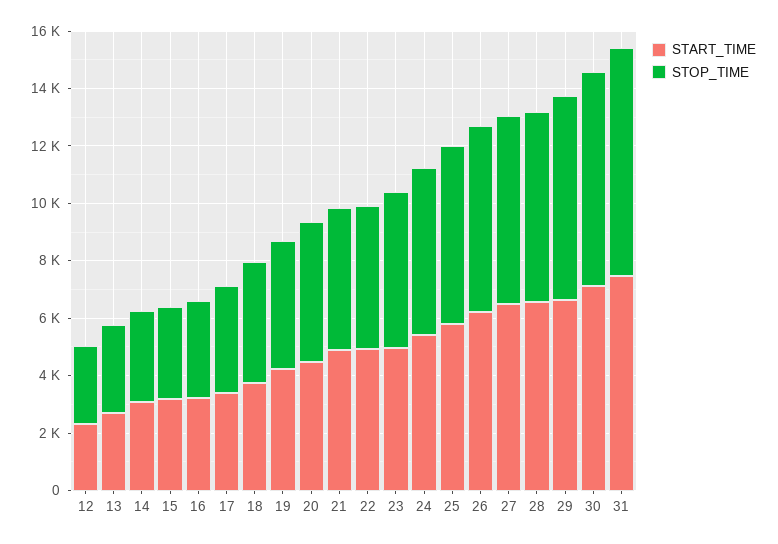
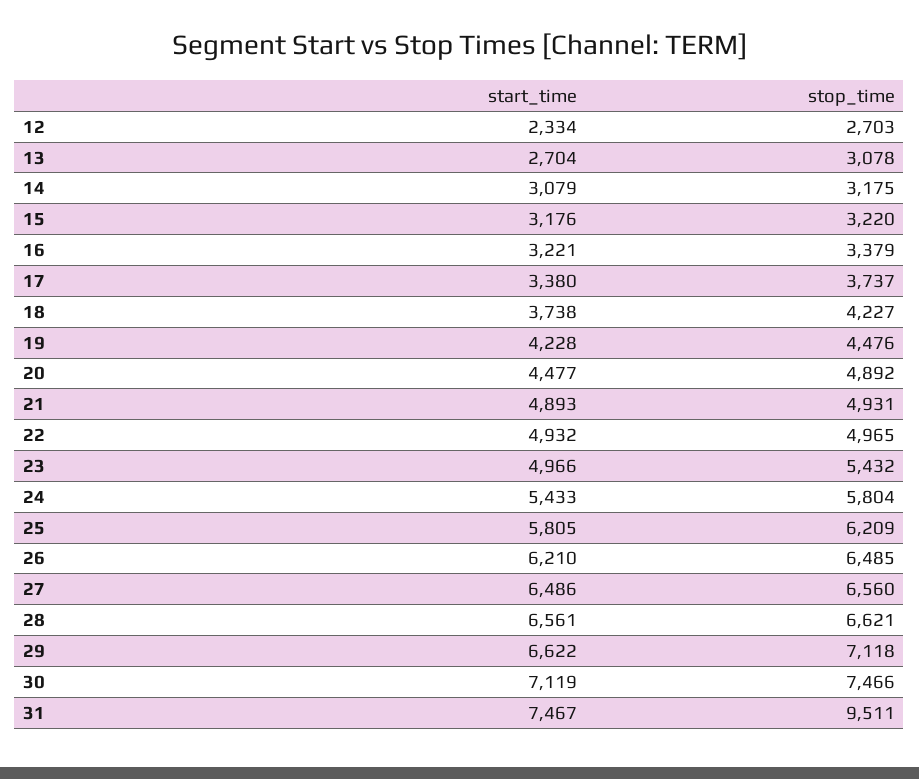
STOP_TIME, 31: 8000 -> 9511

